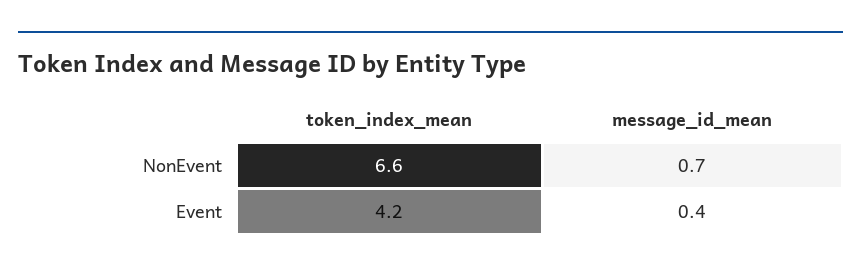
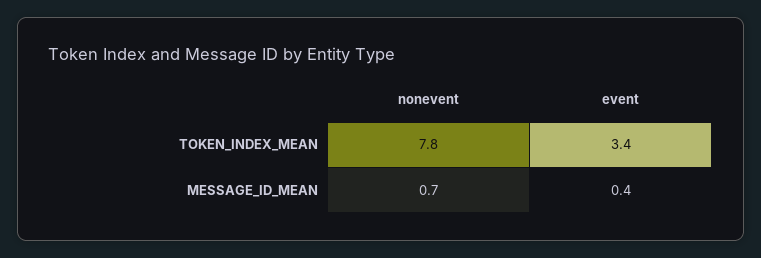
token_index_mean, NonEvent: 6.6 -> 7.8
token_index_mean, Event: 4.2 -> 3.4

